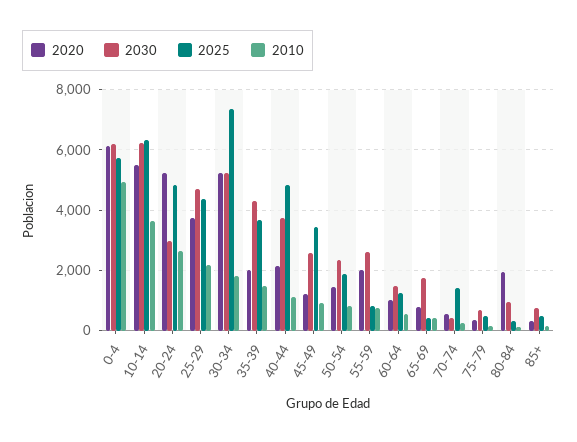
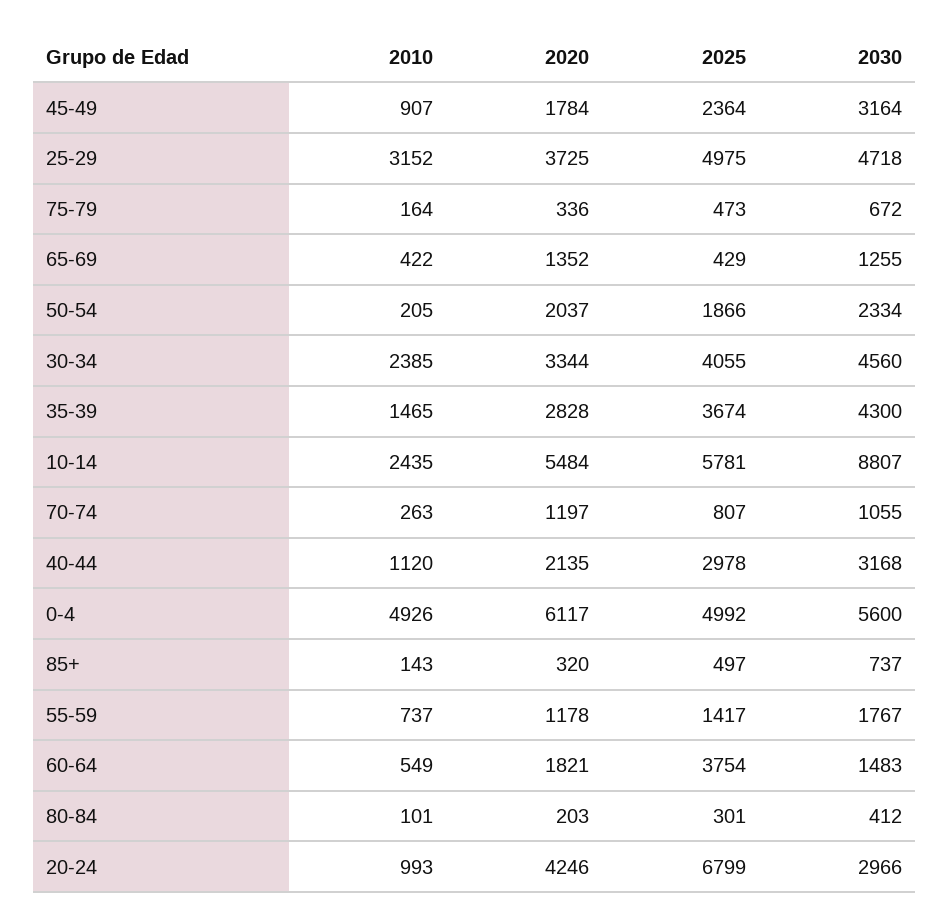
2030, 0-4: 6200 -> 5600
2025, 0-4: 5800 -> 4992
2030, 10-14: 6200 -> 8807
2025, 10-14: 6400 -> 5781
2010, 10-14: 3600 -> 2435
2020, 20-24: 5200 -> 4246
2025, 20-24: 4800 -> 6799
2010, 20-24: 2600 -> 993
2025, 25-29: 4400 -> 4975
2010, 25-29: 2200 -> 3152
2020, 30-34: 5200 -> 3344
2030, 30-34: 5200 -> 4560
2025, 30-34: 7400 -> 4055
2010, 30-34: 1800 -> 2385
2020, 35-39: 2000 -> 2828
2030, 40-44: 3800 -> 3168
2025, 40-44: 4800 -> 2978
2020, 45-49: 1200 -> 1784
2030, 45-49: 2600 -> 3164
2025, 45-49: 3400 -> 2364
2020, 50-54: 1400 -> 2037
2010, 50-54: 800 -> 205
2020, 55-59: 2000 -> 1178
2030, 55-59: 2600 -> 1767
2025, 55-59: 800 -> 1417
2020, 60-64: 1000 -> 1821
2025, 60-64: 1200 -> 3754
2020, 65-69: 800 -> 1352
2030, 65-69: 1800 -> 1255
2020, 70-74: 600 -> 1197
2030, 70-74: 400 -> 1055
2025, 70-74: 1400 -> 807
2020, 80-84: 2000 -> 203
2030, 80-84: 1000 -> 412

